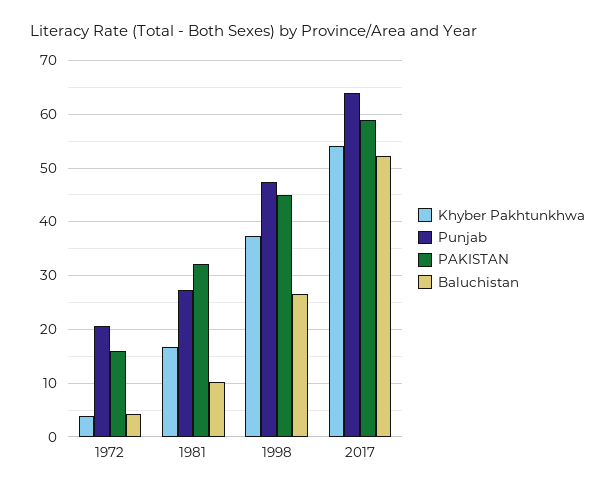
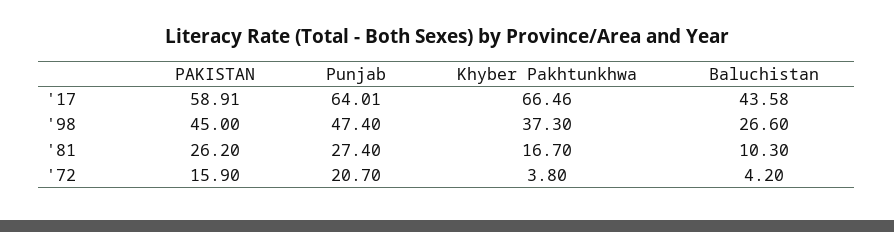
PAKISTAN, 1981: 32 -> 26.2
Khyber Pakhtunkhwa, 2017: 54 -> 66.46
Baluchistan, 2017: 52 -> 43.58

